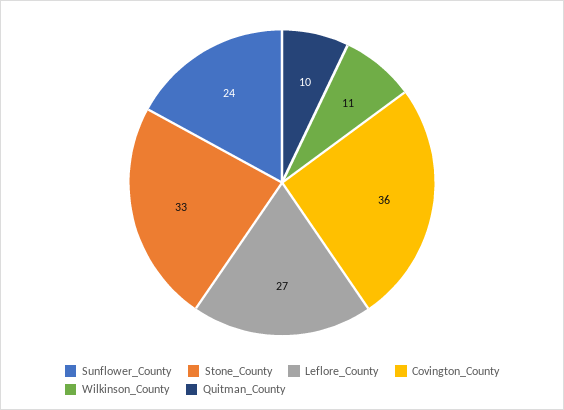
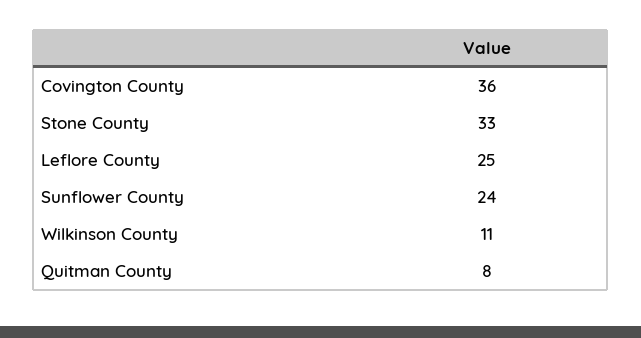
Leflore_County: 27 -> 25
Quitman_County: 10 -> 8

